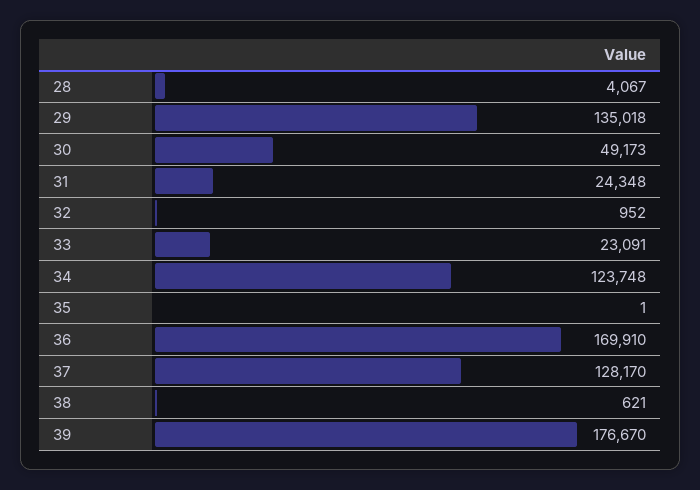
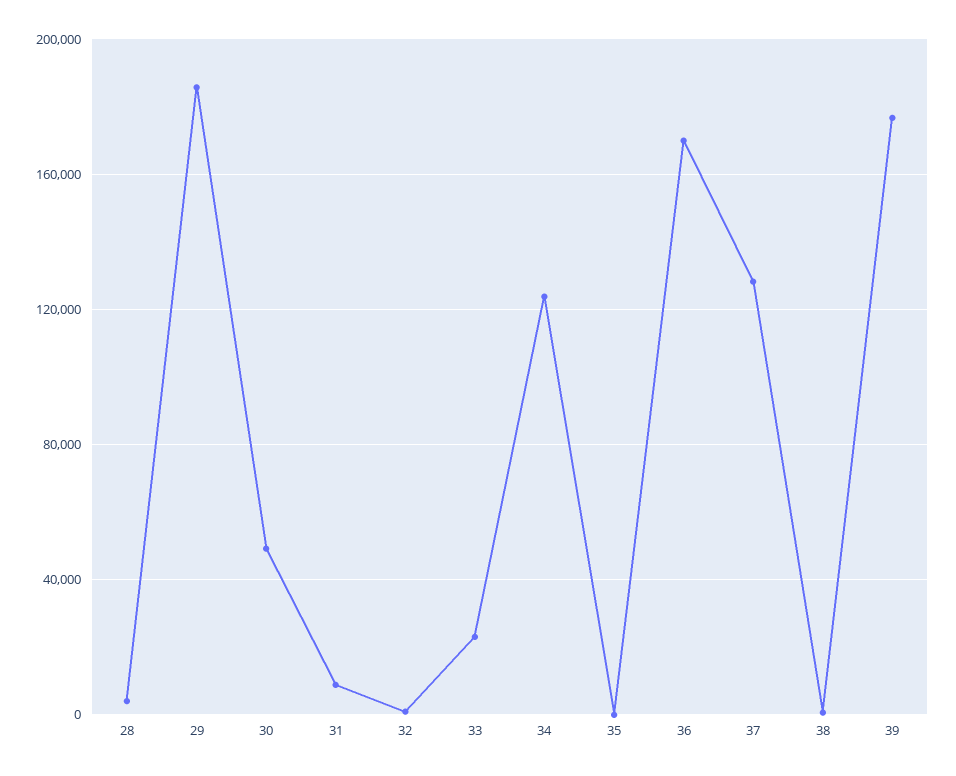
29: 135018 -> 185000
31: 24348 -> 10000

